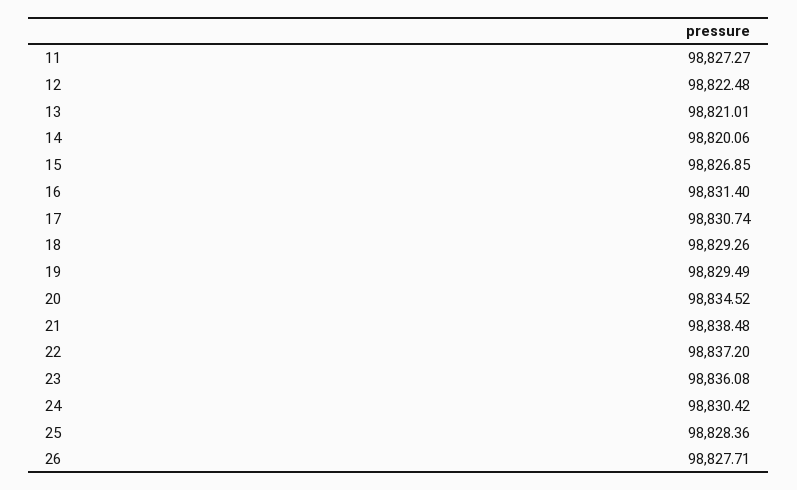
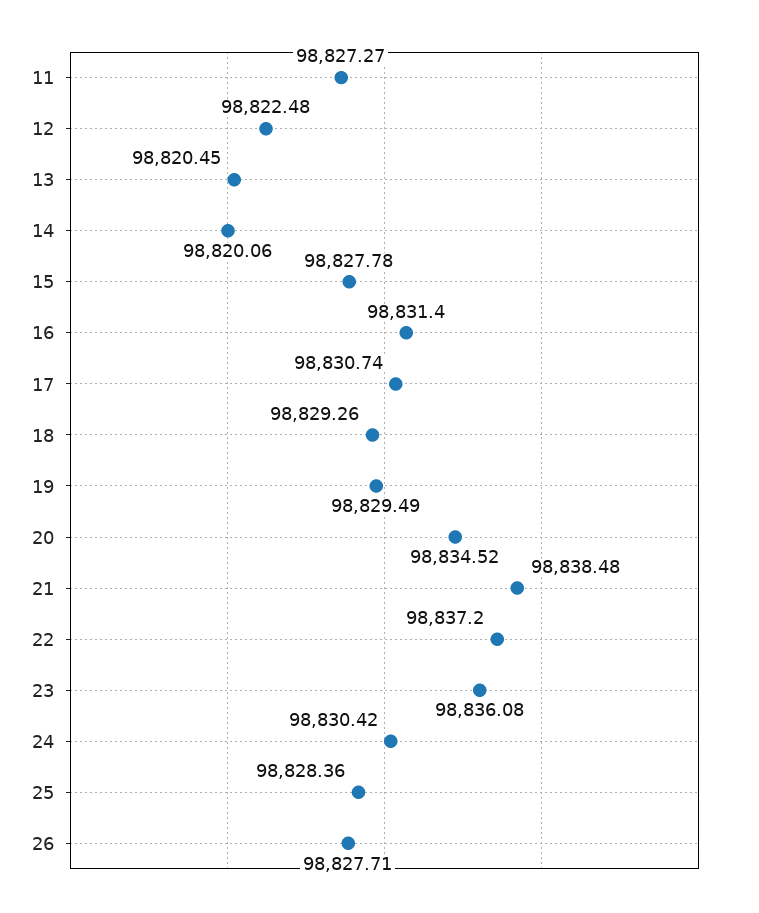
13: 98821.01 -> 98820.45
15: 98826.85 -> 98827.78

